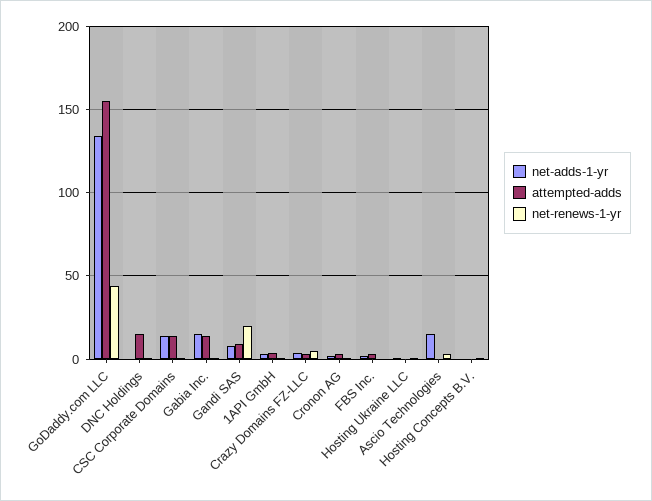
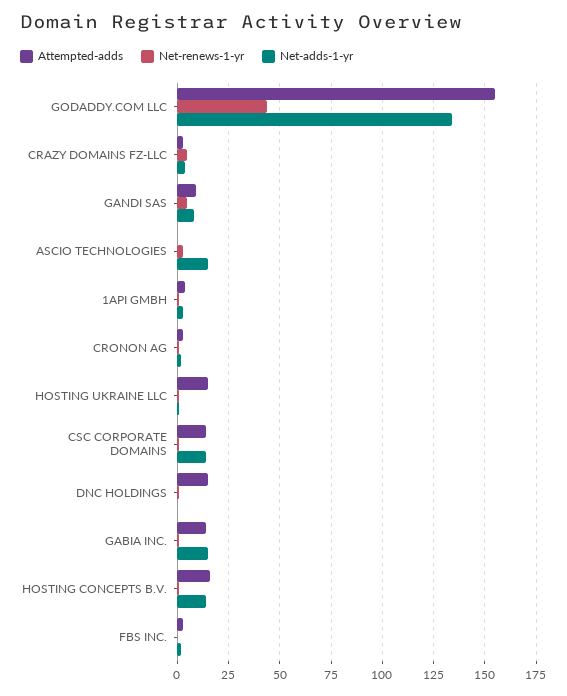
net-renews-1-yr, Gandi SAS: 20 -> 5
attempted-adds, Hosting Ukraine LLC: 0 -> 15
net-adds-1-yr, Hosting Concepts B.V.: 0 -> 15
attempted-adds, Hosting Concepts B.V.: 0 -> 15

